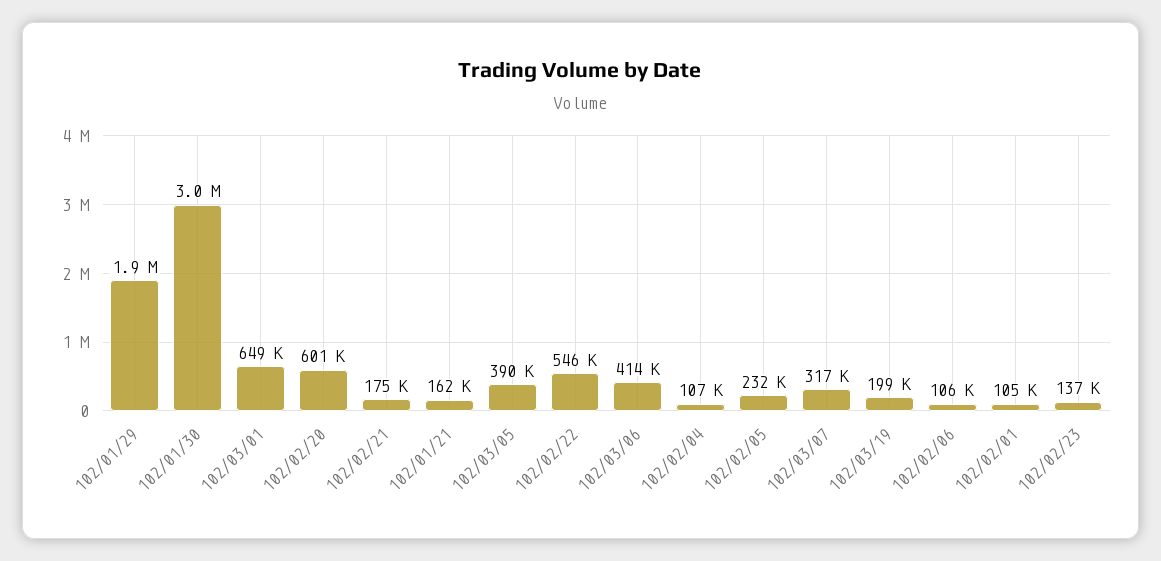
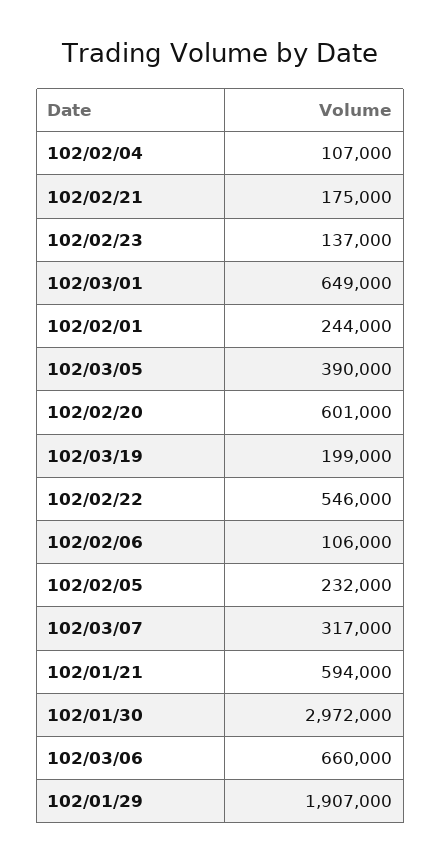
102/01/21: 162000 -> 594000
102/03/06: 414000 -> 660000
102/02/01: 105000 -> 244000

